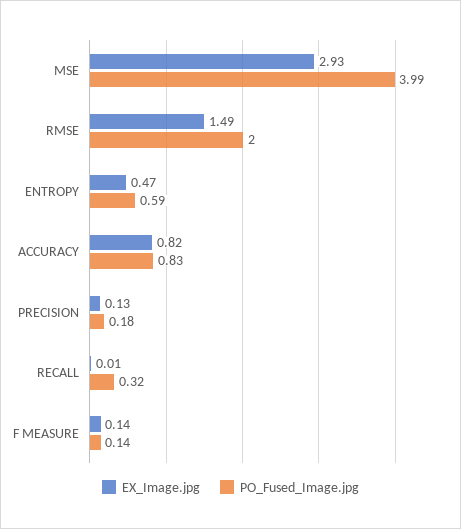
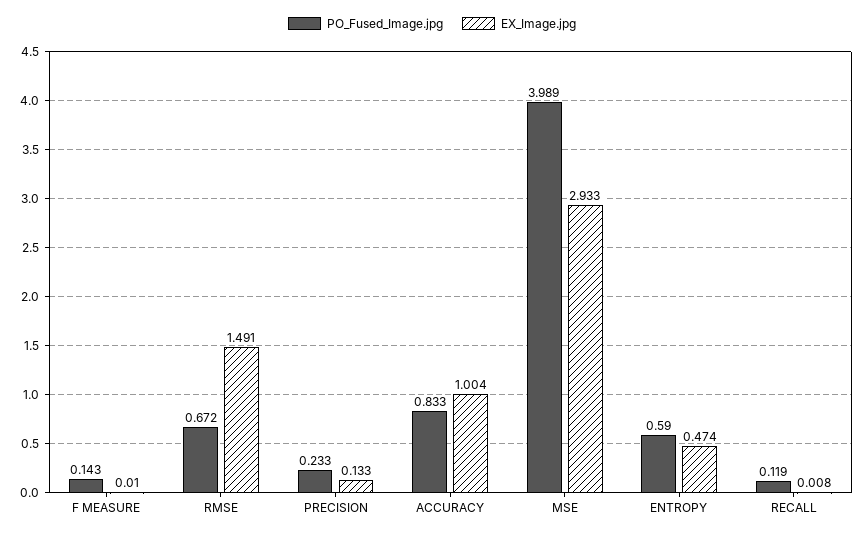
PO_Fused_Image.jpg, RMSE: 2 -> 0.672
EX_Image.jpg, ACCURACY: 0.82 -> 1.004
PO_Fused_Image.jpg, PRECISION: 0.18 -> 0.233
PO_Fused_Image.jpg, RECALL: 0.32 -> 0.119
EX_Image.jpg, F MEASURE: 0.14 -> 0.01

